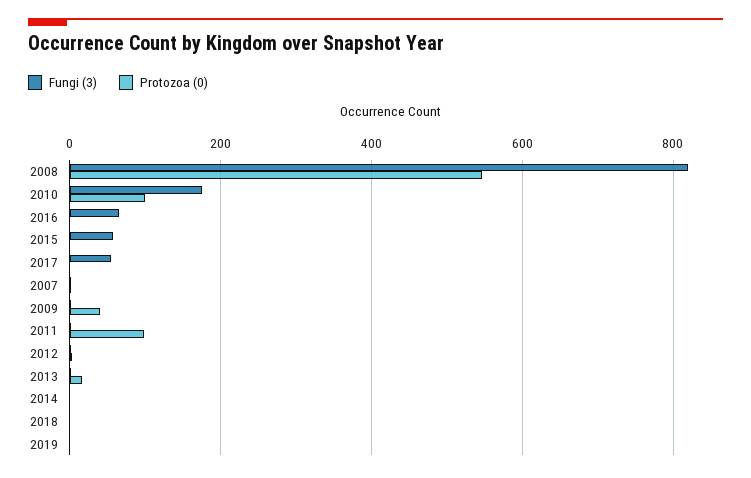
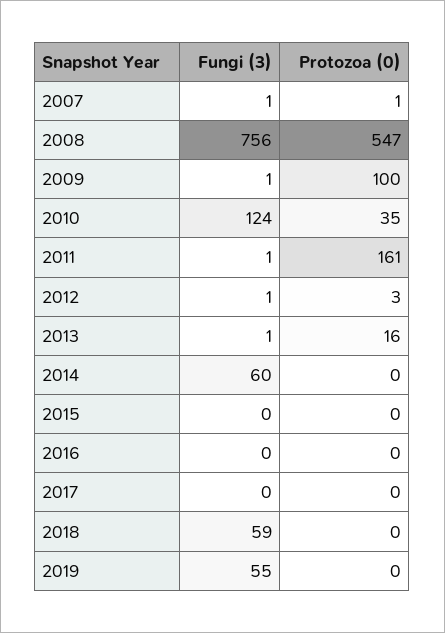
Fungi (3), 2008: 820 -> 756
Fungi (3), 2010: 180 -> 124
Protozoa (0), 2010: 100 -> 35
Fungi (3), 2016: 60 -> 0
Fungi (3), 2015: 60 -> 0
Fungi (3), 2017: 60 -> 0
Protozoa (0), 2009: 40 -> 100
Protozoa (0), 2011: 100 -> 161
Fungi (3), 2014: 0 -> 60
Fungi (3), 2018: 0 -> 59
Fungi (3), 2019: 0 -> 55

